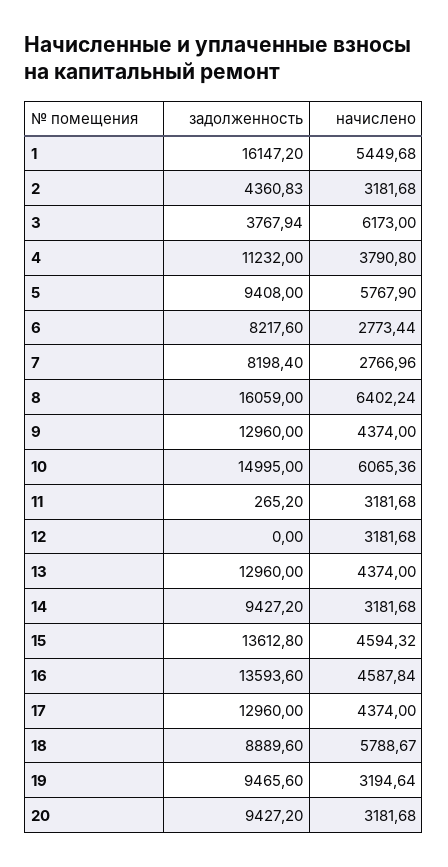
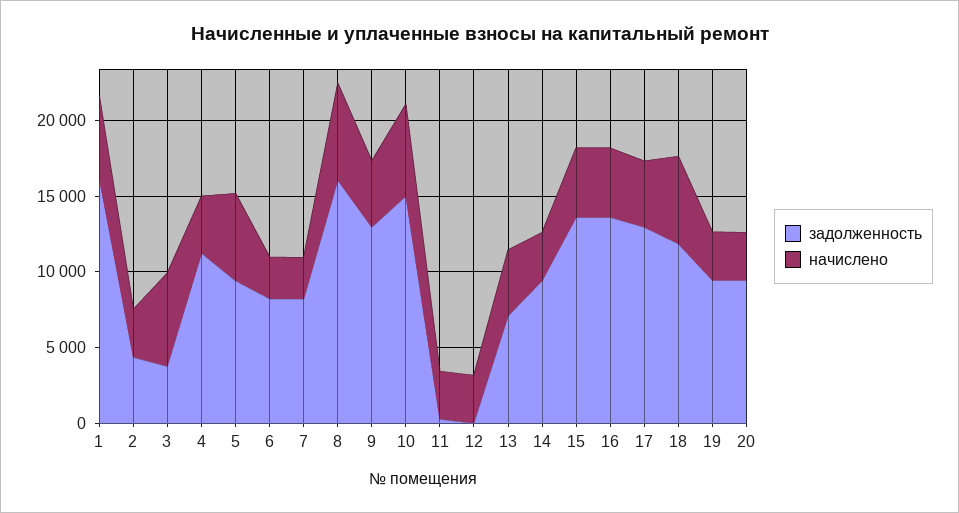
задолженность, 13: 12960 -> 7000
задолженность, 18: 8889.6 -> 12000

